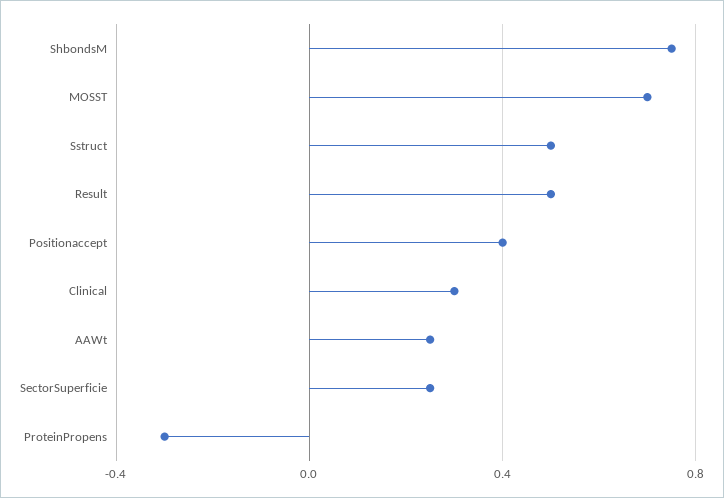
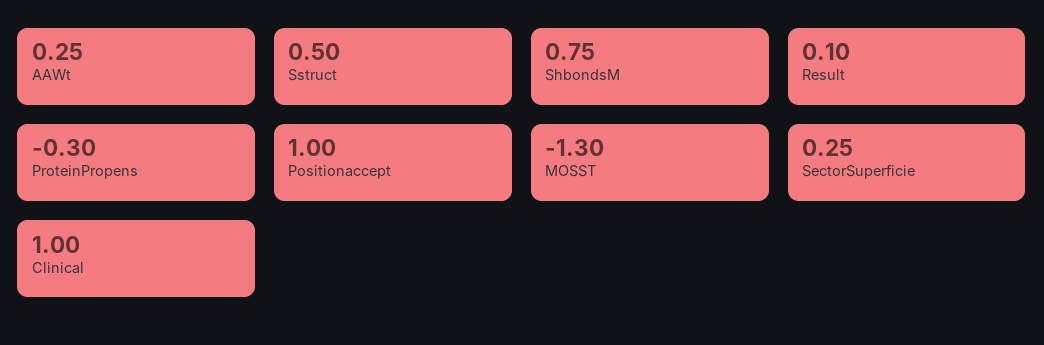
MOSST: 0.7 -> -1.3
Result: 0.5 -> 0.1
Positionaccept: 0.4 -> 1
Clinical: 0.3 -> 1

